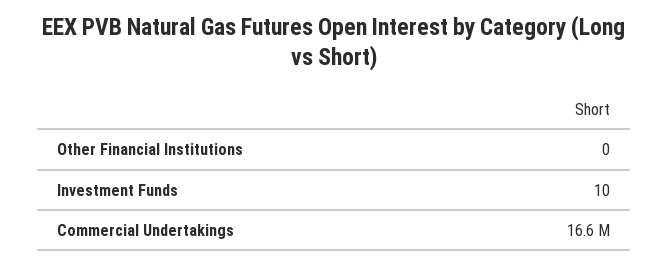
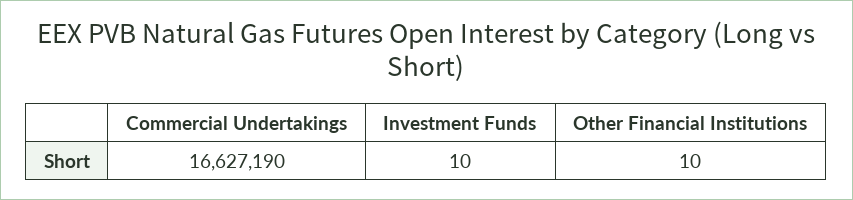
Other Financial Institutions: 0 -> 10

